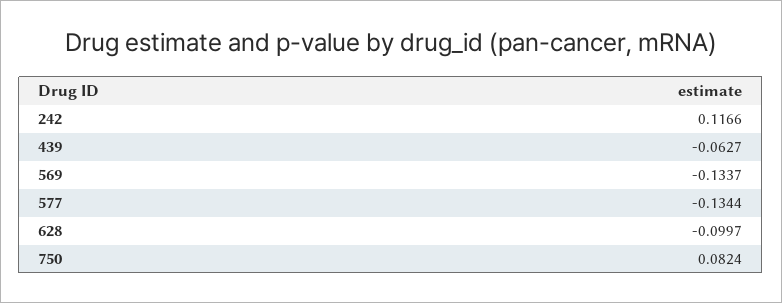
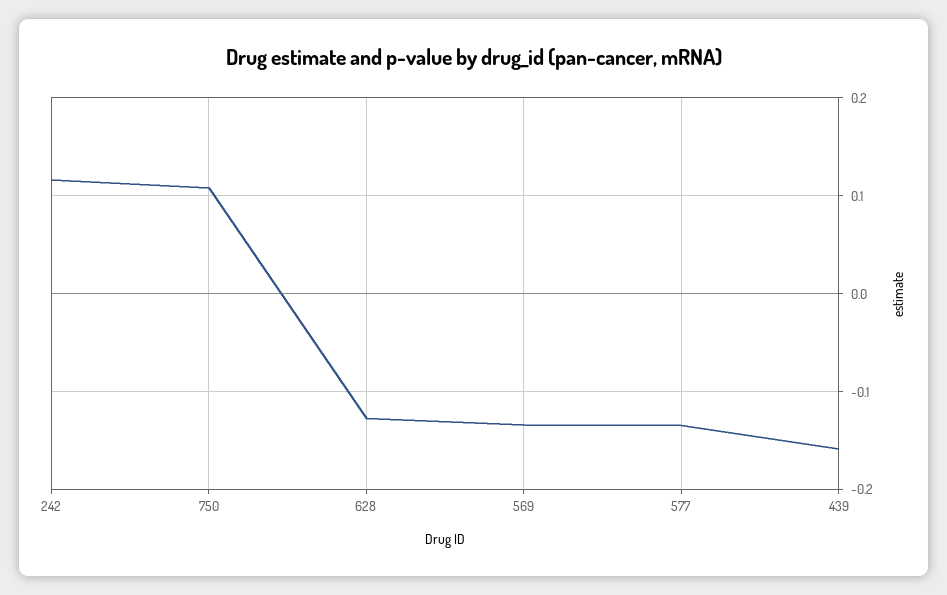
439: -0.0627 -> -0.16
628: -0.0997 -> -0.13
750: 0.0824 -> 0.11

